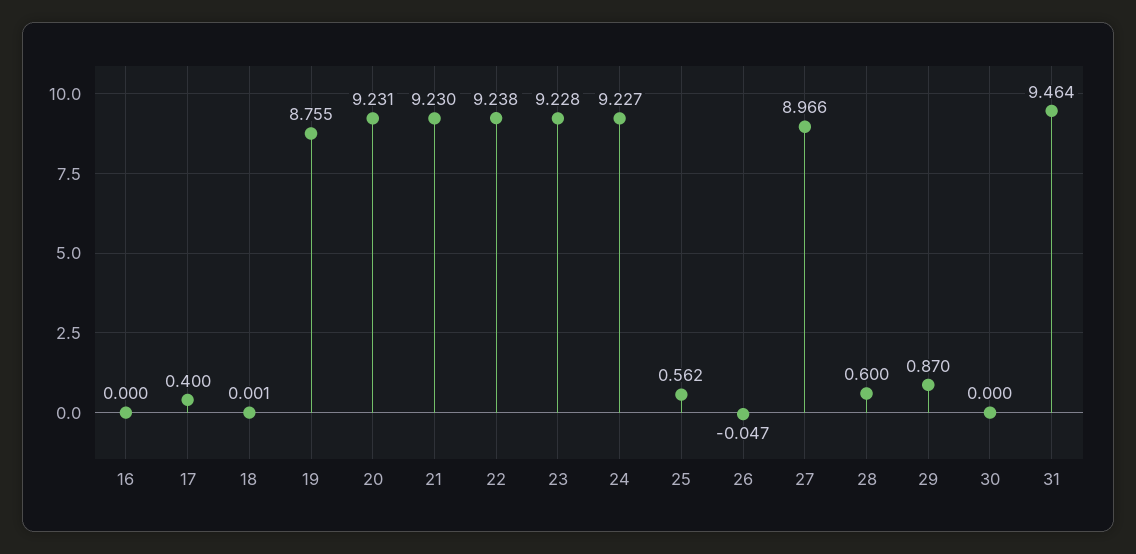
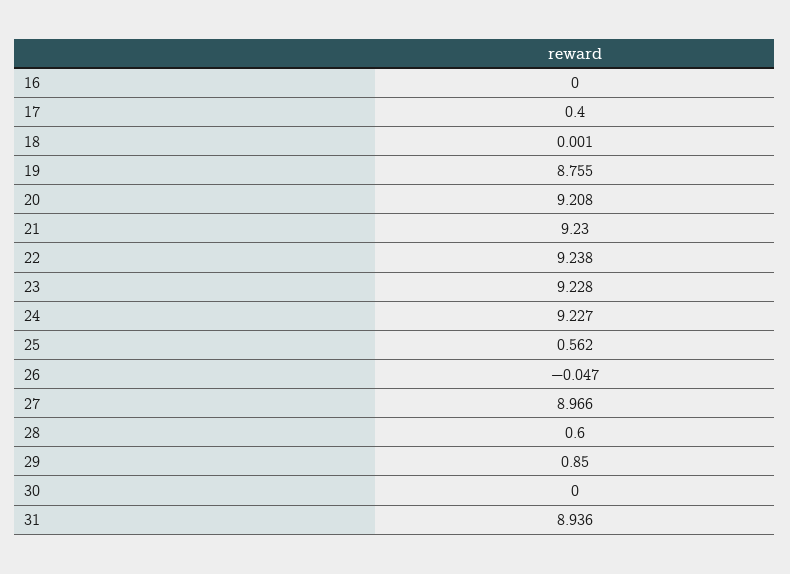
20: 9.231 -> 9.208
29: 0.87 -> 0.85
31: 9.464 -> 8.936

